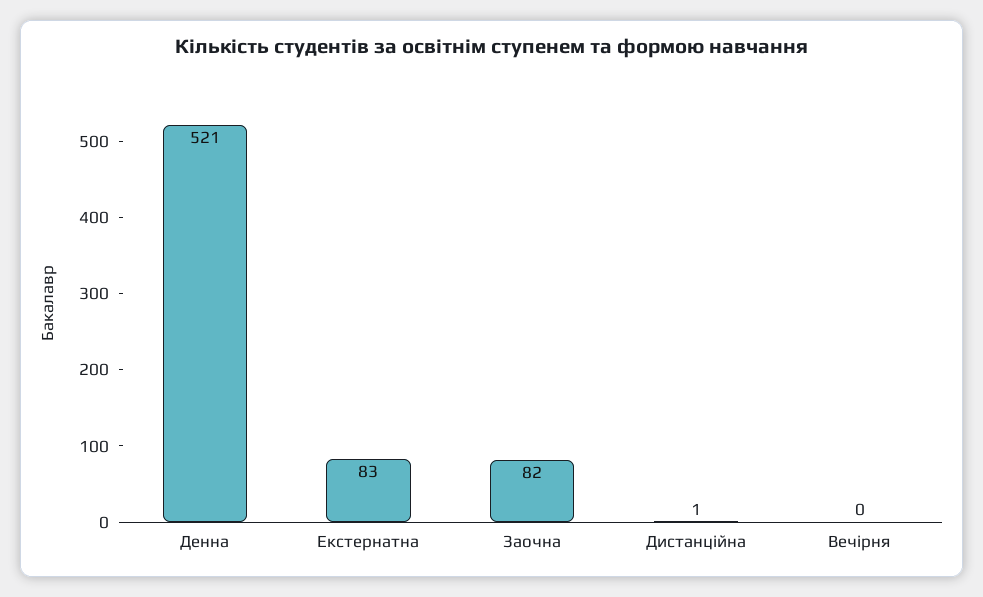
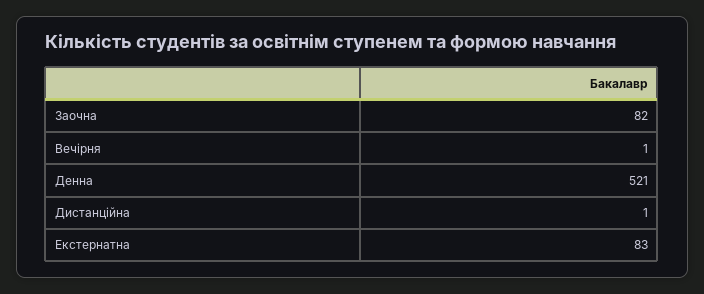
Вечірня: 0 -> 1

